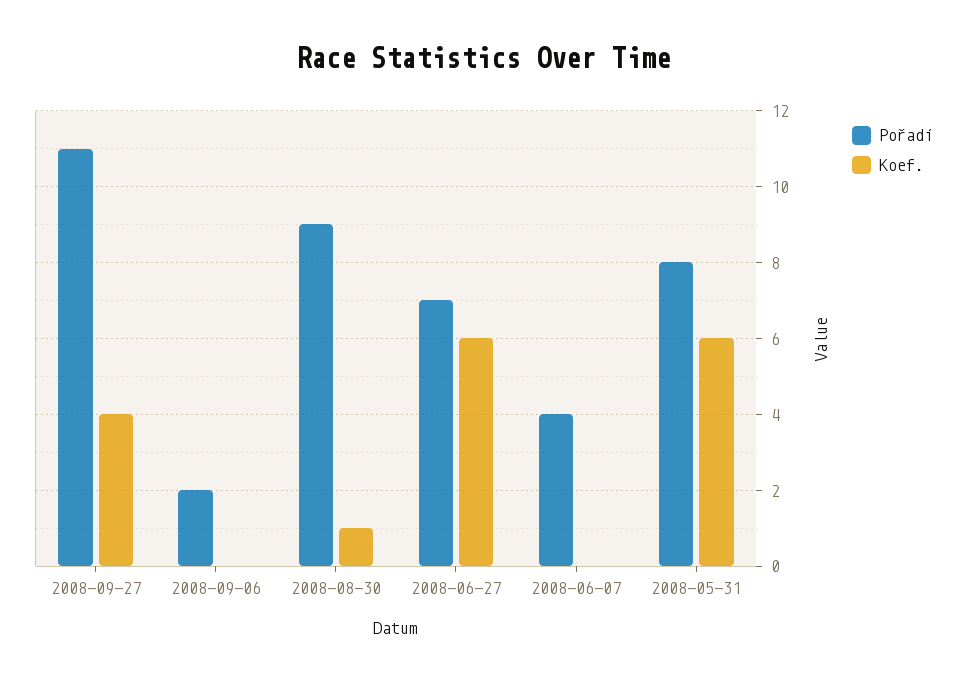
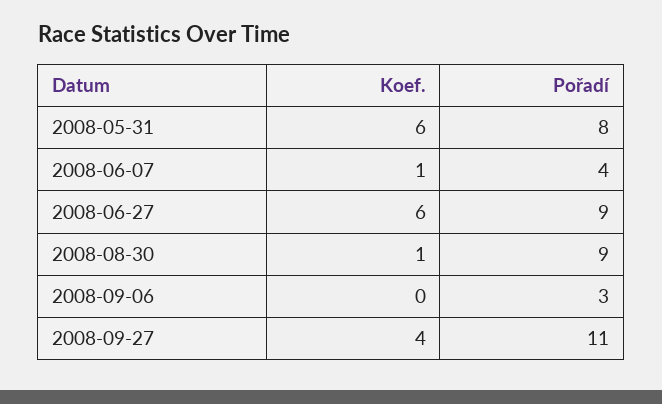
Pořadí, 2008-09-06: 2 -> 3
Pořadí, 2008-06-27: 7 -> 9
Koef., 2008-06-07: 0 -> 1

